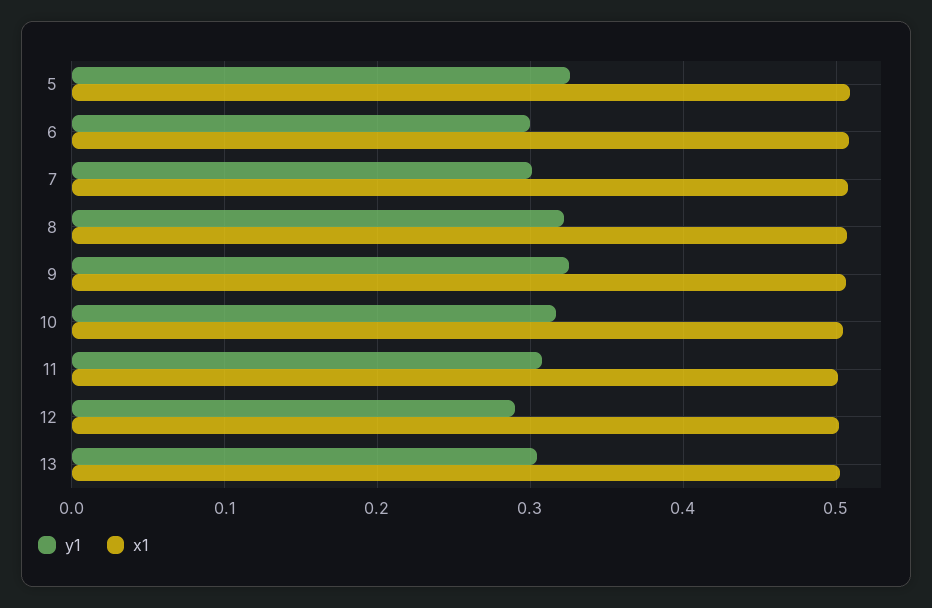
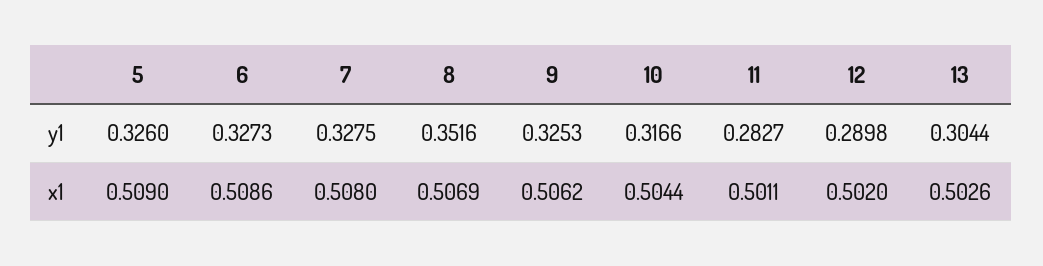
y1, 6: 0.3 -> 0.3273
y1, 7: 0.3 -> 0.3275
y1, 8: 0.32 -> 0.3516
y1, 11: 0.31 -> 0.2827

